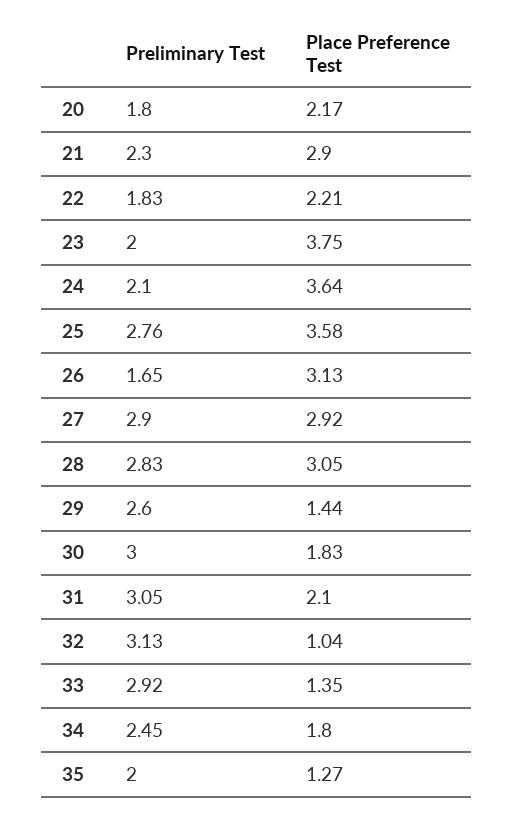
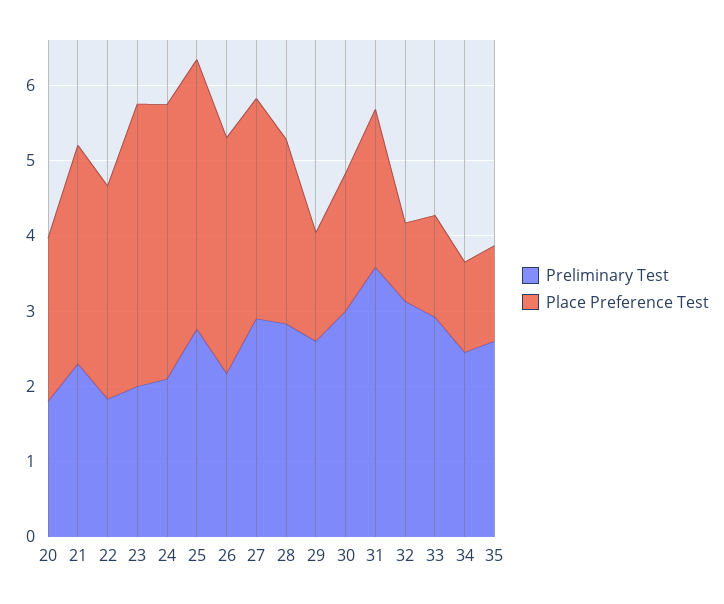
Place Preference Test, 22: 2.21 -> 2.8
Preliminary Test, 26: 1.65 -> 2.2
Place Preference Test, 28: 3.05 -> 2.4
Preliminary Test, 31: 3.05 -> 3.6
Place Preference Test, 34: 1.8 -> 1.2
Preliminary Test, 35: 2 -> 2.6

